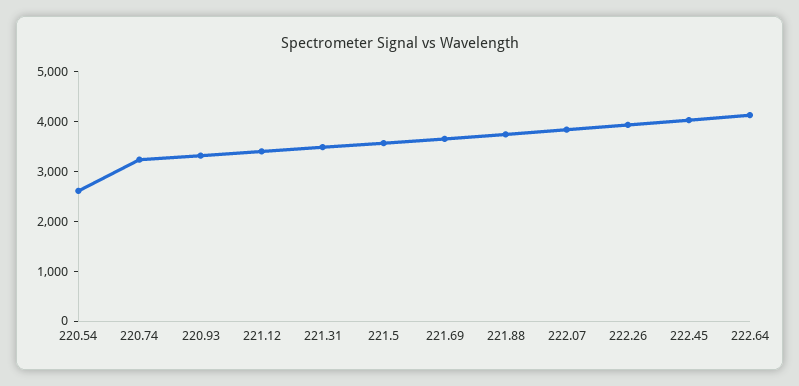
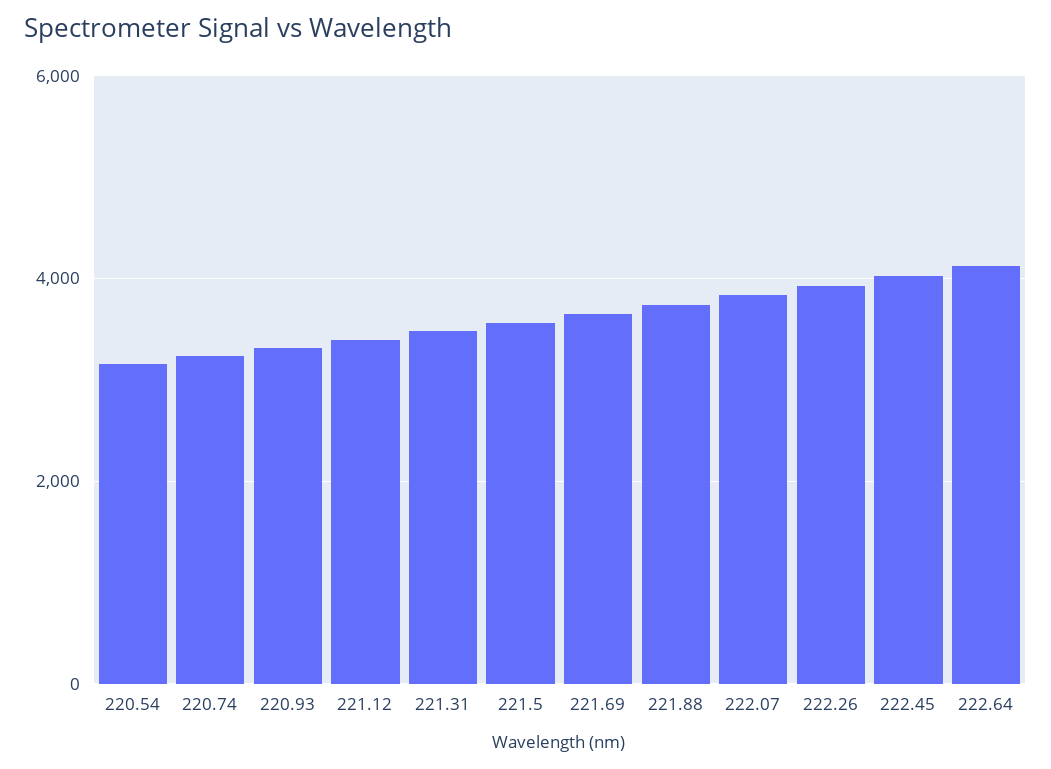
220.54: 2600 -> 3200

